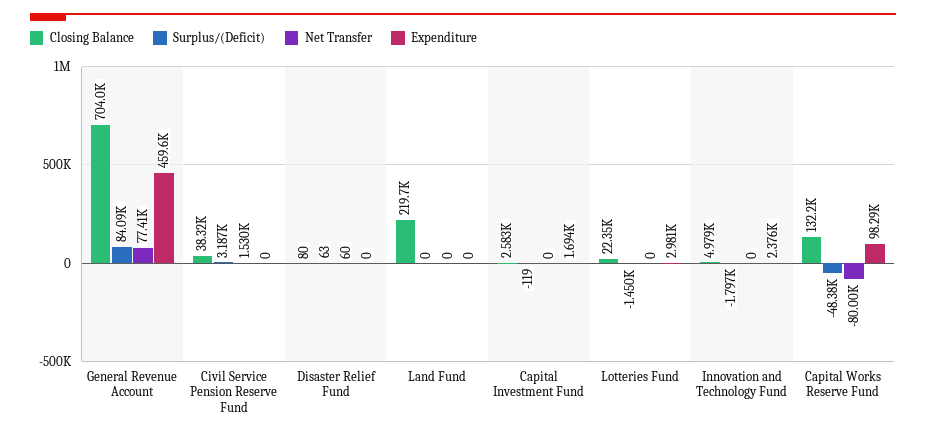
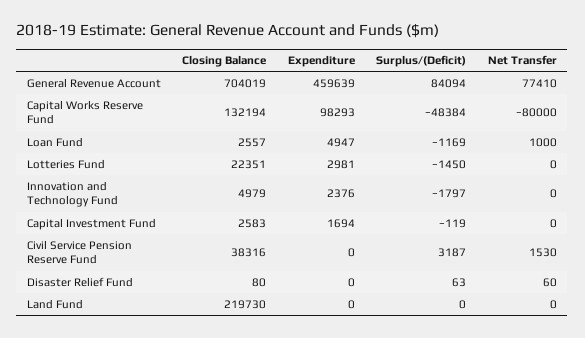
Closing Balance, Loan Fund: none -> 2557
Expenditure, Loan Fund: none -> 4947
Surplus/(Deficit), Loan Fund: none -> -1169
Net Transfer, Loan Fund: none -> 1000

